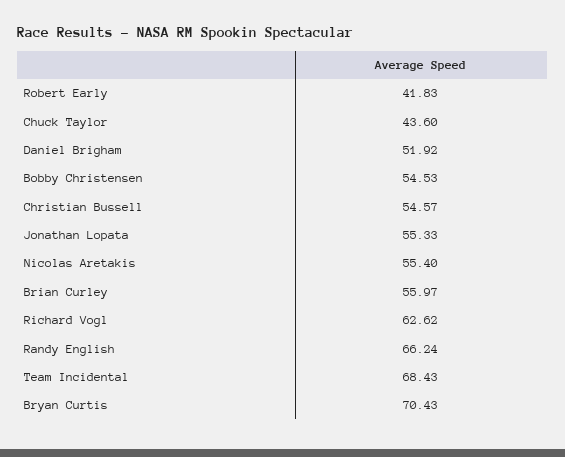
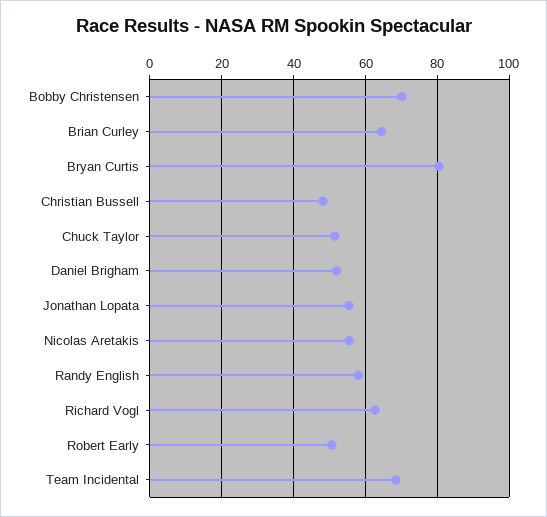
Robert Early: 41.83 -> 50
Chuck Taylor: 43.6 -> 52
Bobby Christensen: 54.53 -> 70
Christian Bussell: 54.57 -> 48
Brian Curley: 55.97 -> 64
Randy English: 66.24 -> 58
Bryan Curtis: 70.43 -> 80

